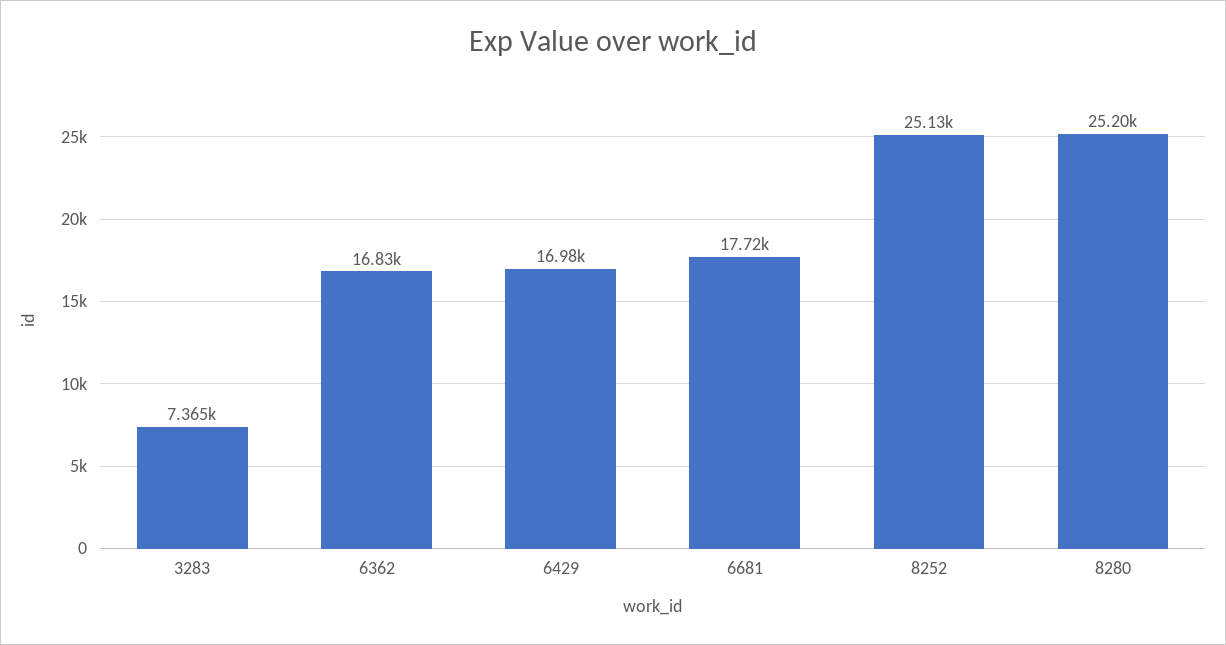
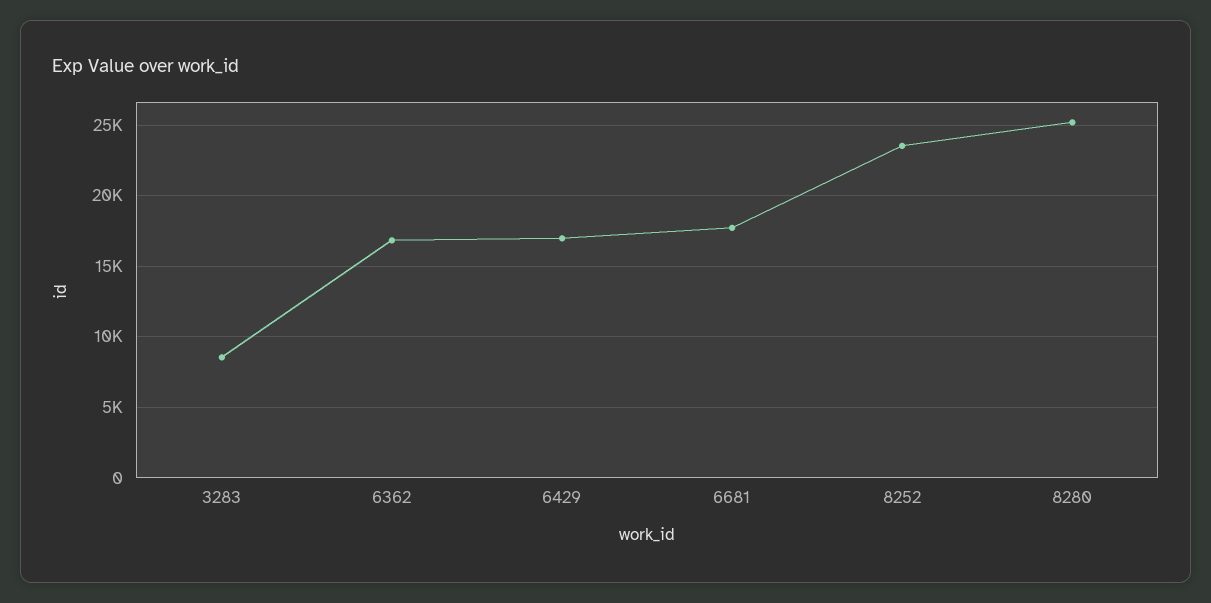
3283: 7365 -> 8500
8252: 25130 -> 23500

